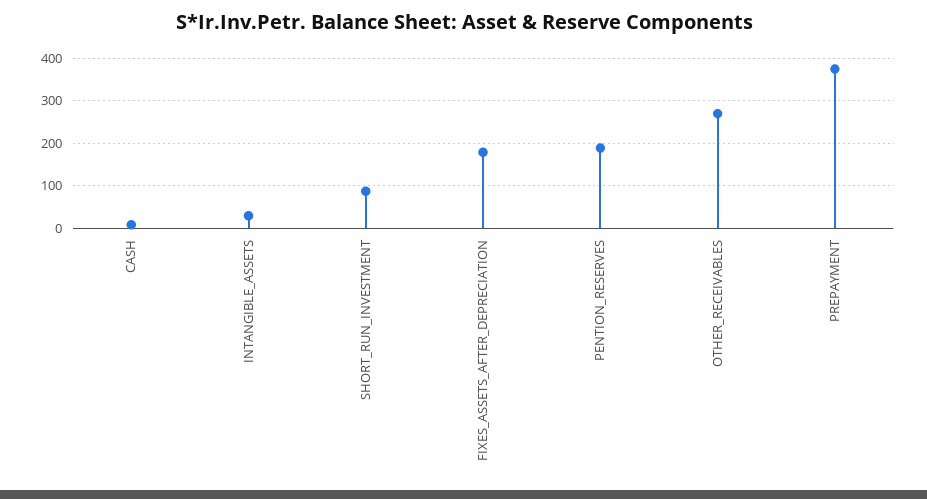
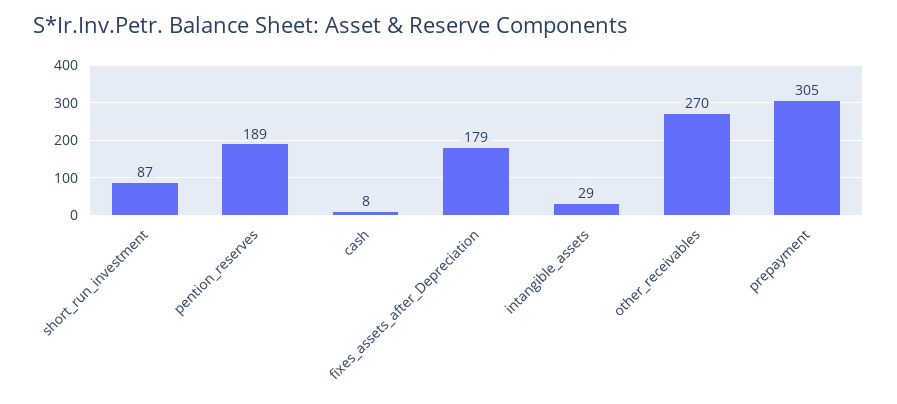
PREPAYMENT: 380 -> 305

